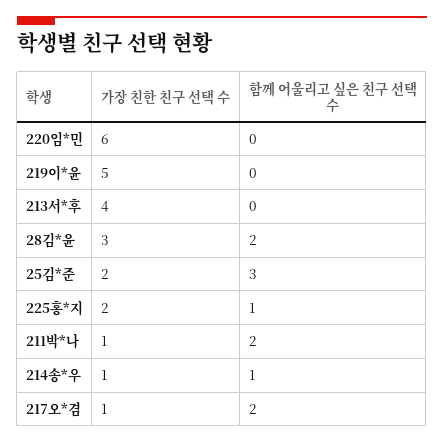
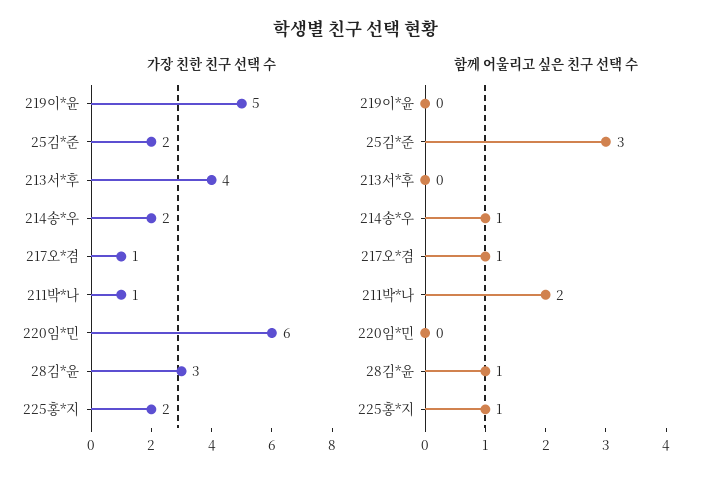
함께 어울리고 싶은 친구 선택 수, 28김*윤: 2 -> 1
가장 친한 친구 선택 수, 214송*우: 1 -> 2
함께 어울리고 싶은 친구 선택 수, 217오*겸: 2 -> 1

